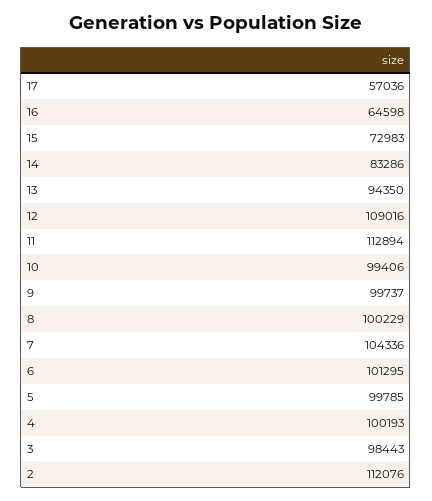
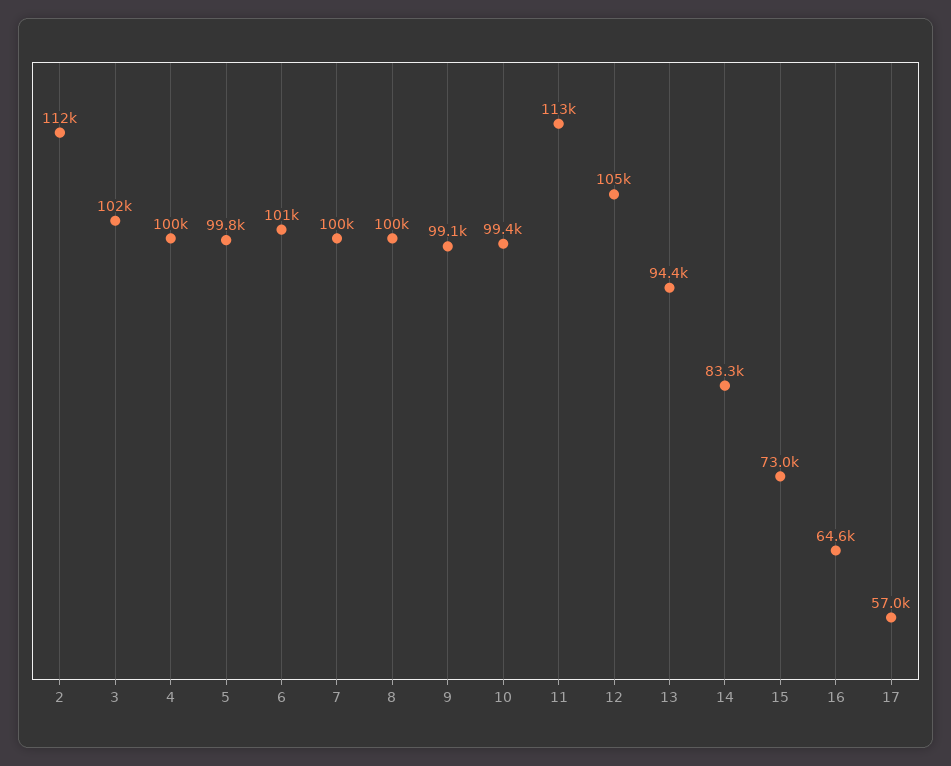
12: 109016 -> 105000
9: 99737 -> 99100
7: 104336 -> 100000
3: 98443 -> 102000

